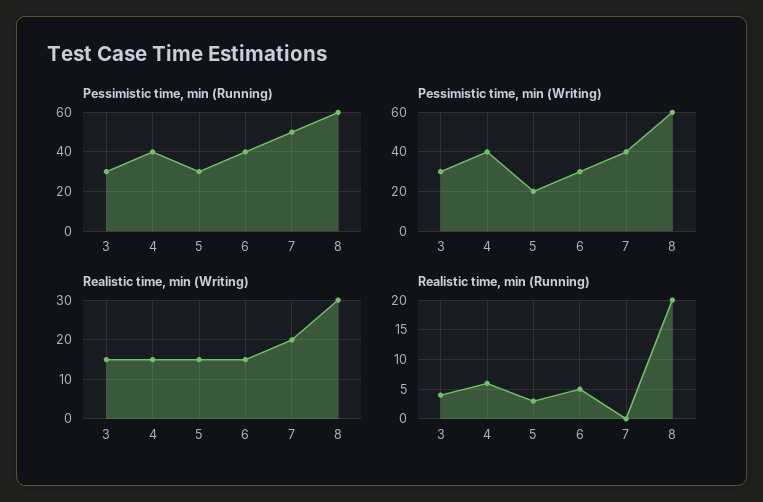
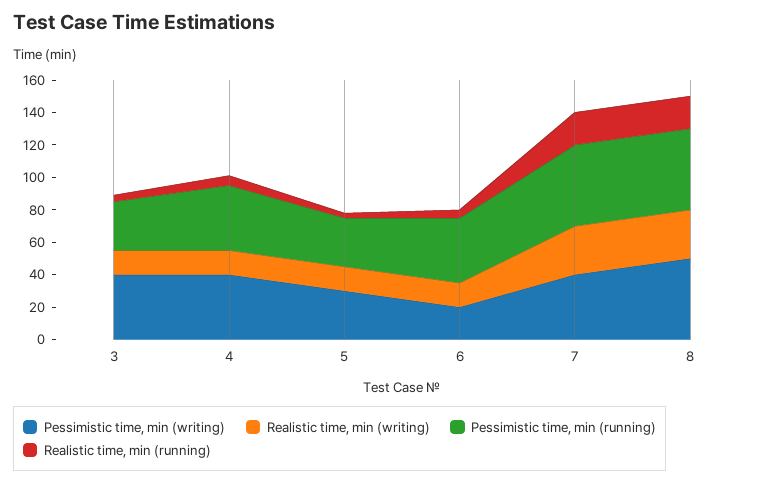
Pessimistic time, min (Running), 8: 60 -> 50
Pessimistic time, min (Writing), 3: 30 -> 40
Pessimistic time, min (Writing), 5: 20 -> 30
Pessimistic time, min (Writing), 6: 30 -> 20
Pessimistic time, min (Writing), 8: 60 -> 50
Realistic time, min (Writing), 7: 20 -> 30
Realistic time, min (Running), 7: 0 -> 20

